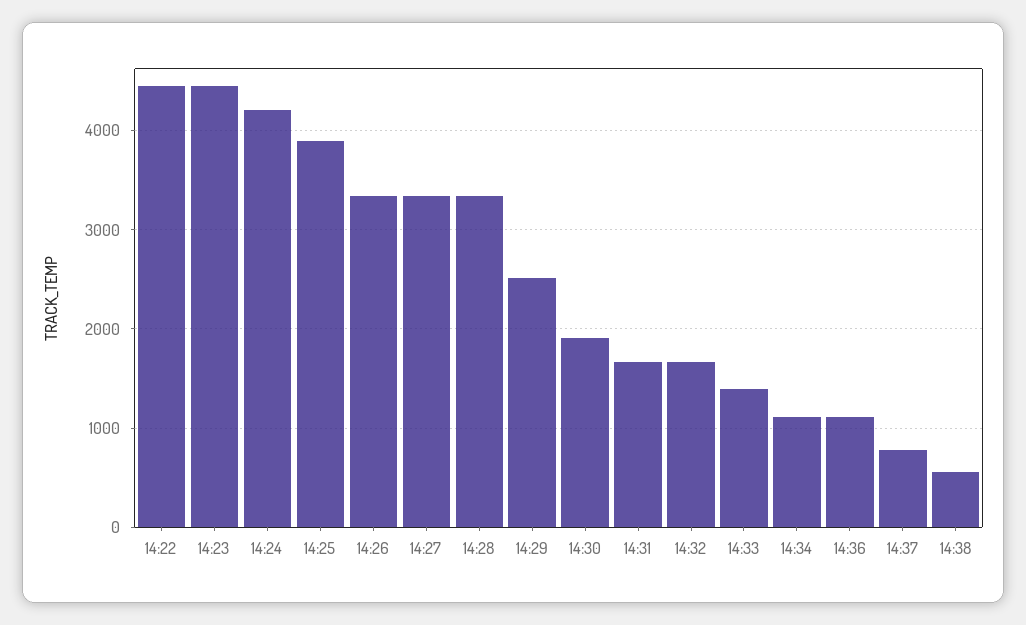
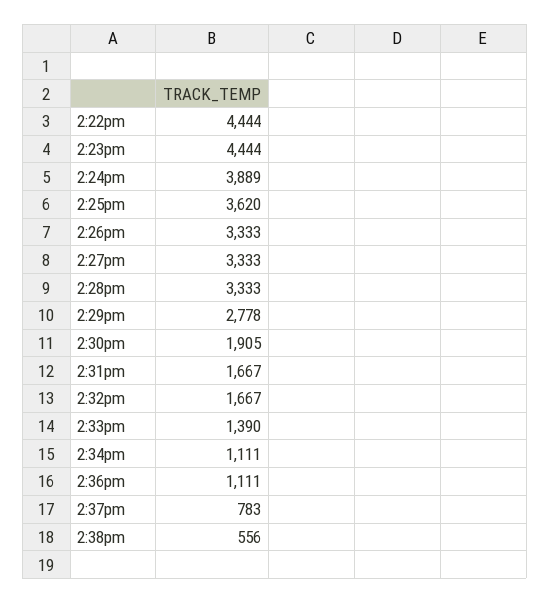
14:24: 4200 -> 3889
14:25: 3900 -> 3620
14:29: 2500 -> 2778

